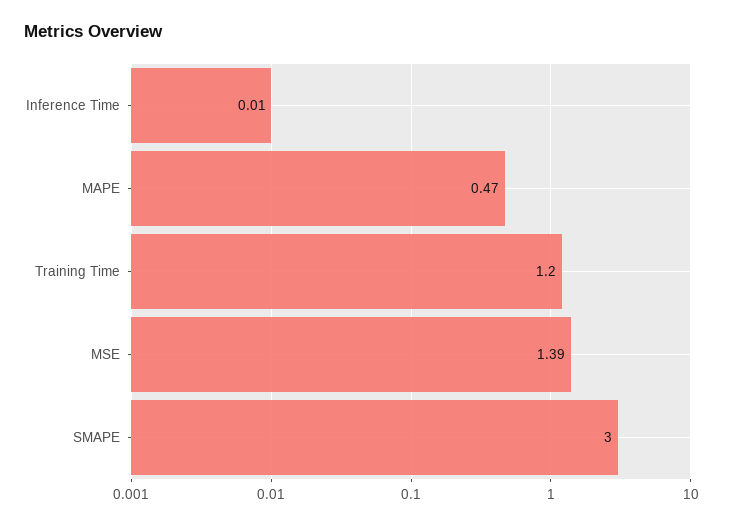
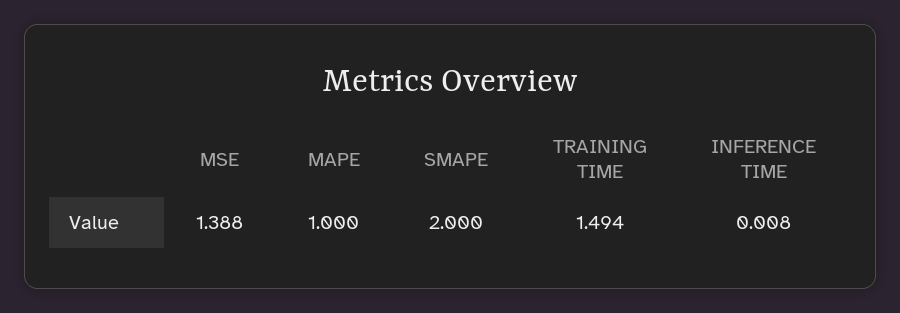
MAPE: 0.47 -> 1
Training Time: 1.2 -> 1.494
SMAPE: 3 -> 2

